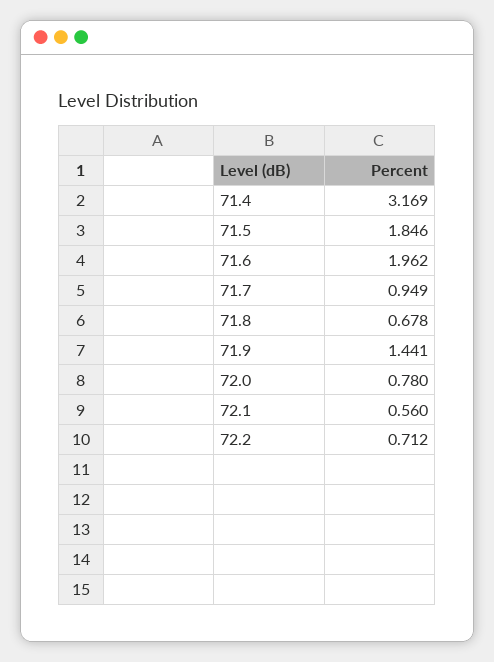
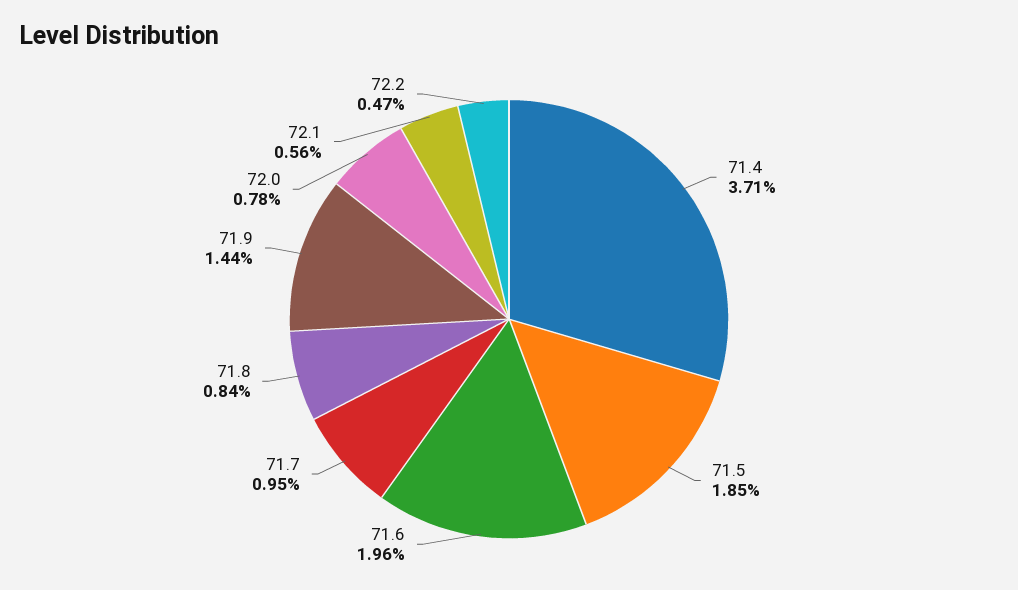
71.4: 3.169 -> 3.71
71.8: 0.678 -> 0.84
72.2: 0.712 -> 0.47

